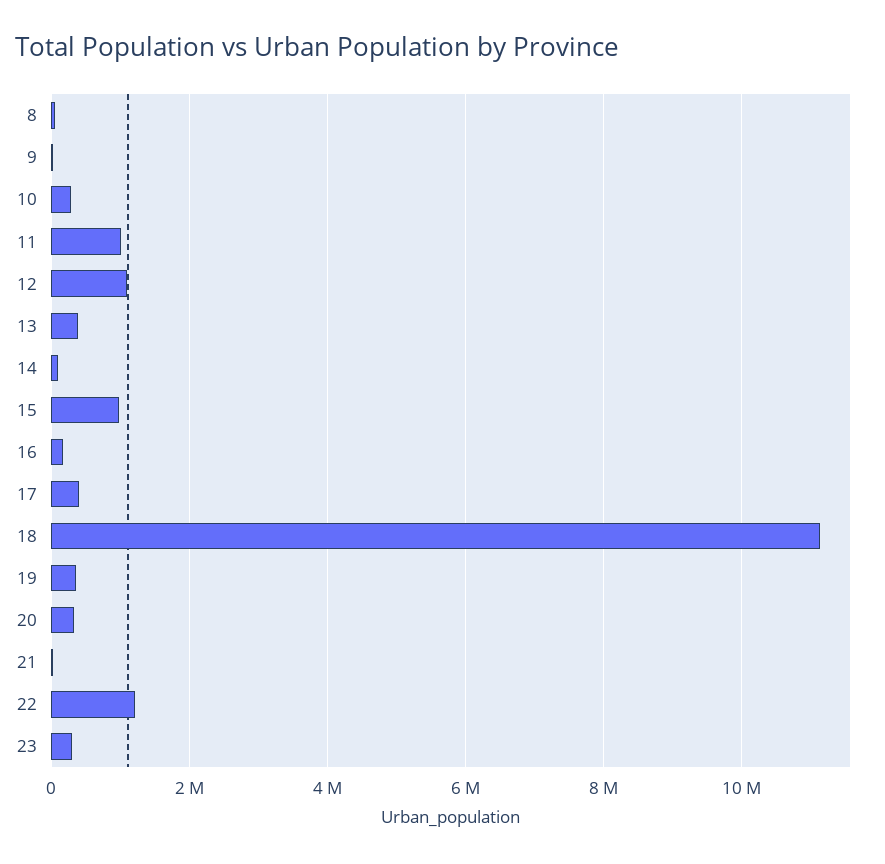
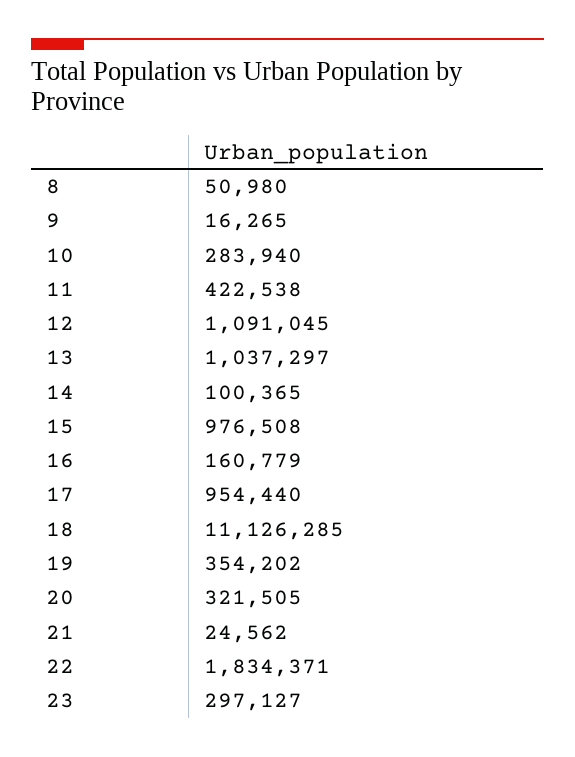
11: 1000000 -> 422538
13: 400000 -> 1037297
17: 400000 -> 954440
22: 1200000 -> 1834371

